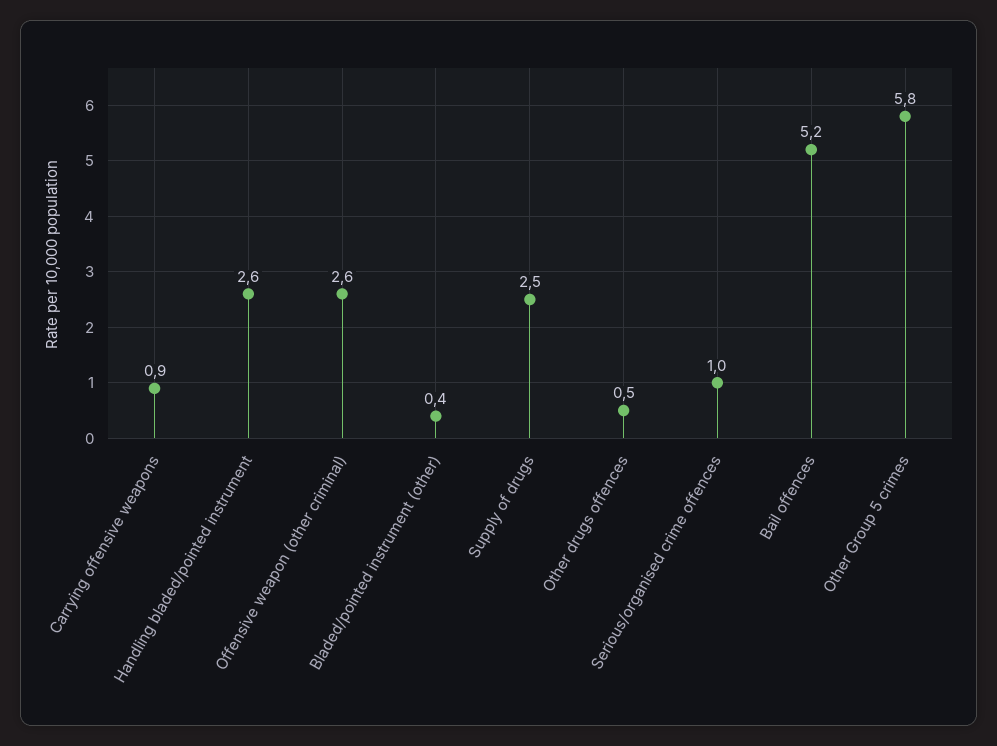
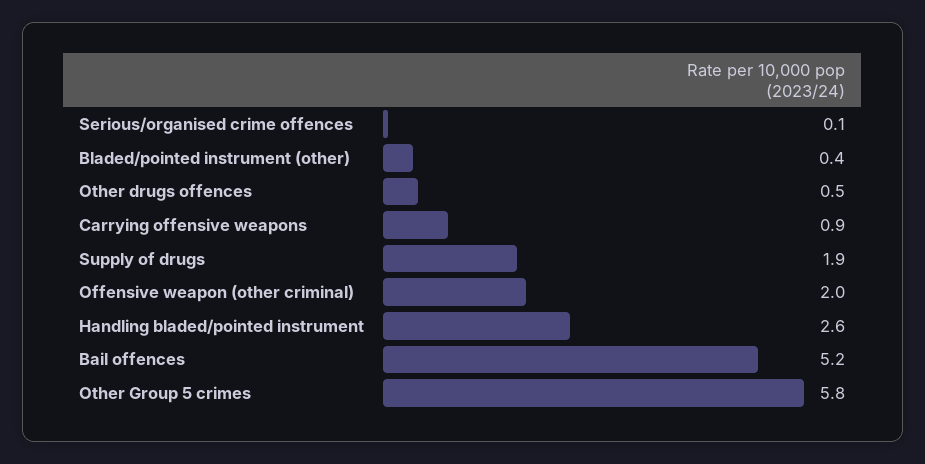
Offensive weapon (other criminal): 2.6 -> 2
Supply of drugs: 2.5 -> 1.9
Serious/organised crime offences: 1 -> 0.1

